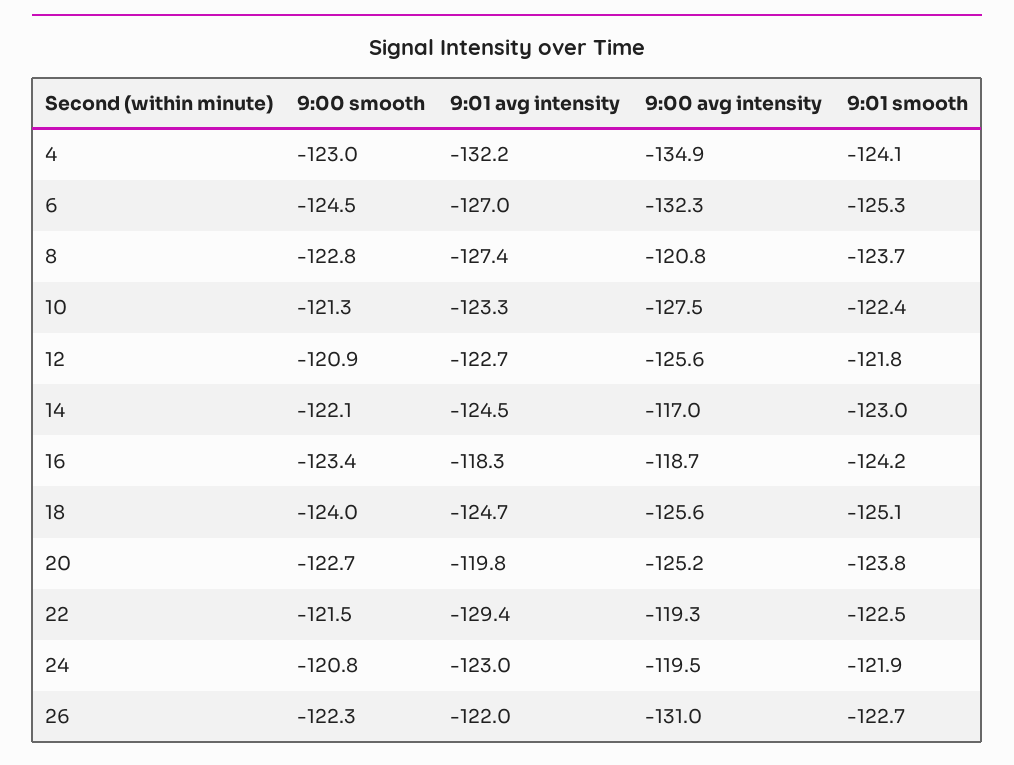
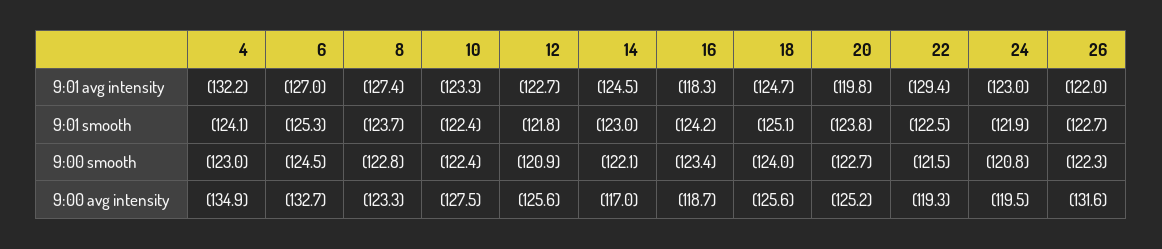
9:00 avg intensity, 6: -132.3 -> -132.7
9:00 avg intensity, 8: -120.8 -> -123.3
9:00 smooth, 10: -121.3 -> -122.4
9:00 avg intensity, 26: -131 -> -131.6

